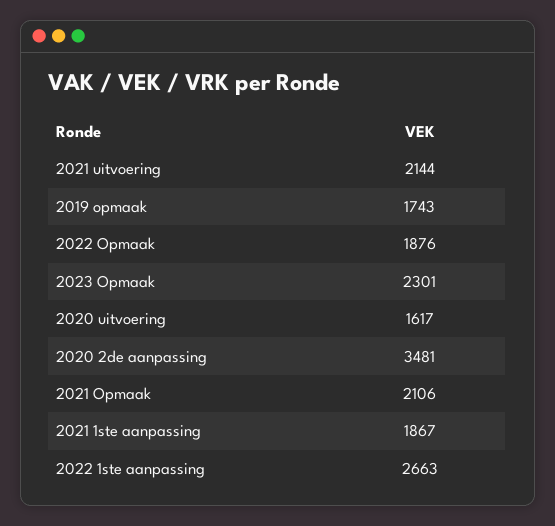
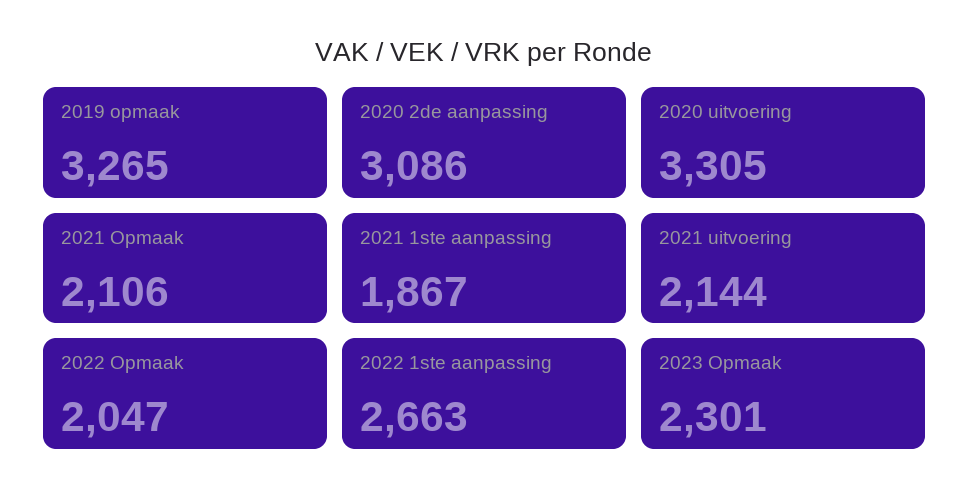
2019 opmaak: 1743 -> 3265
2022 Opmaak: 1876 -> 2047
2020 uitvoering: 1617 -> 3305
2020 2de aanpassing: 3481 -> 3086

